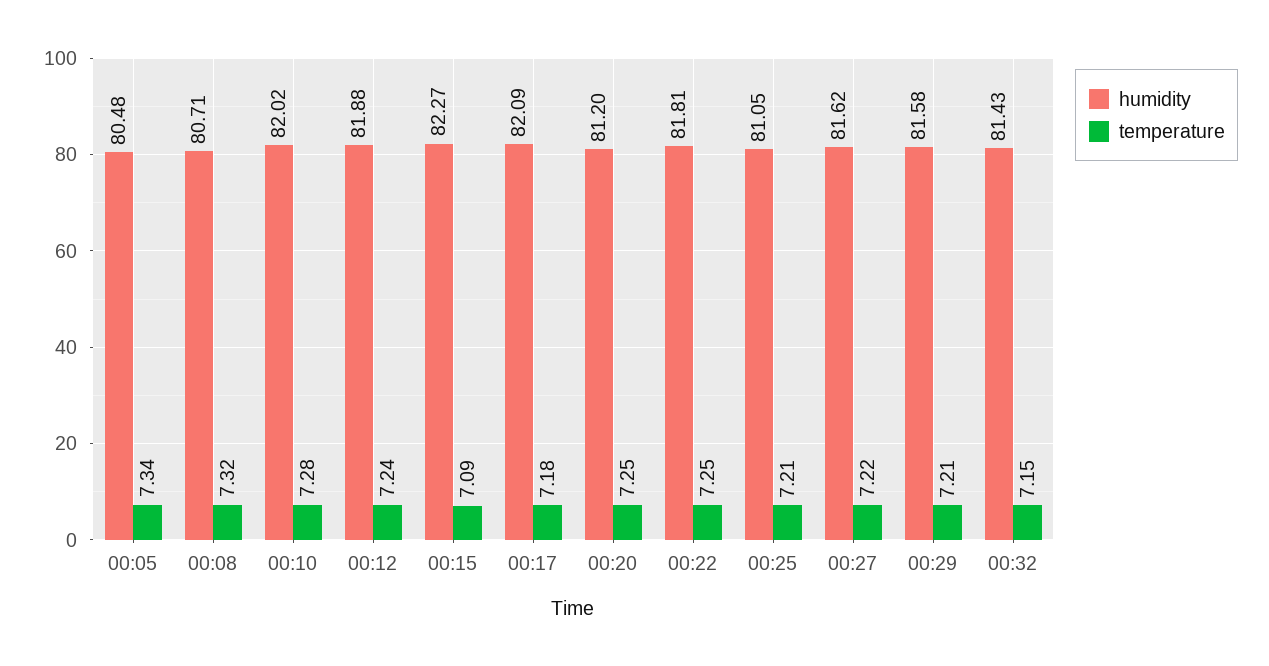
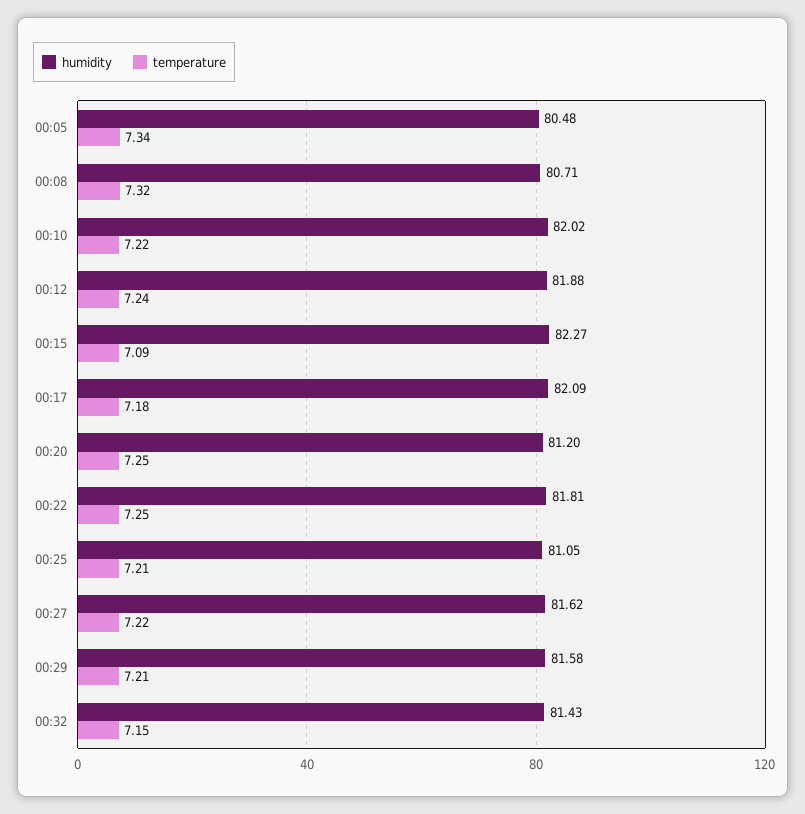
temperature, 00:10: 7.28 -> 7.22

